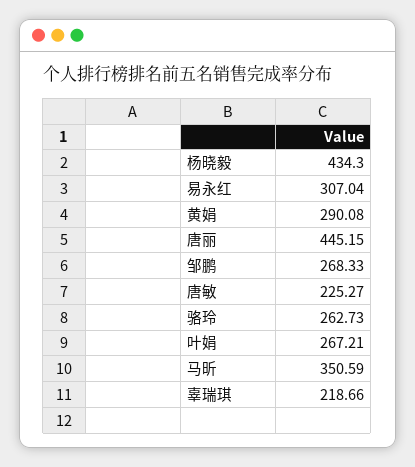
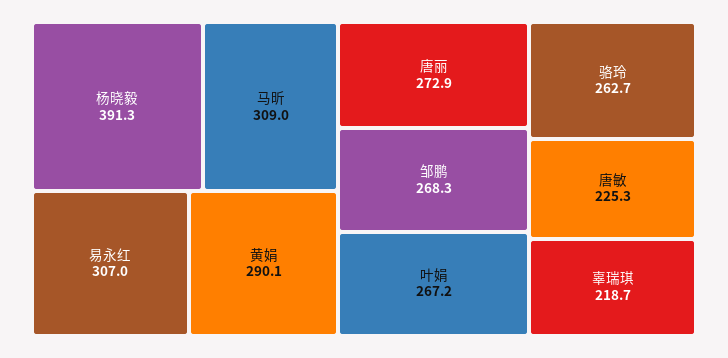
杨晓毅: 434.3 -> 391.3
唐丽: 445.15 -> 272.9
马昕: 350.59 -> 309

